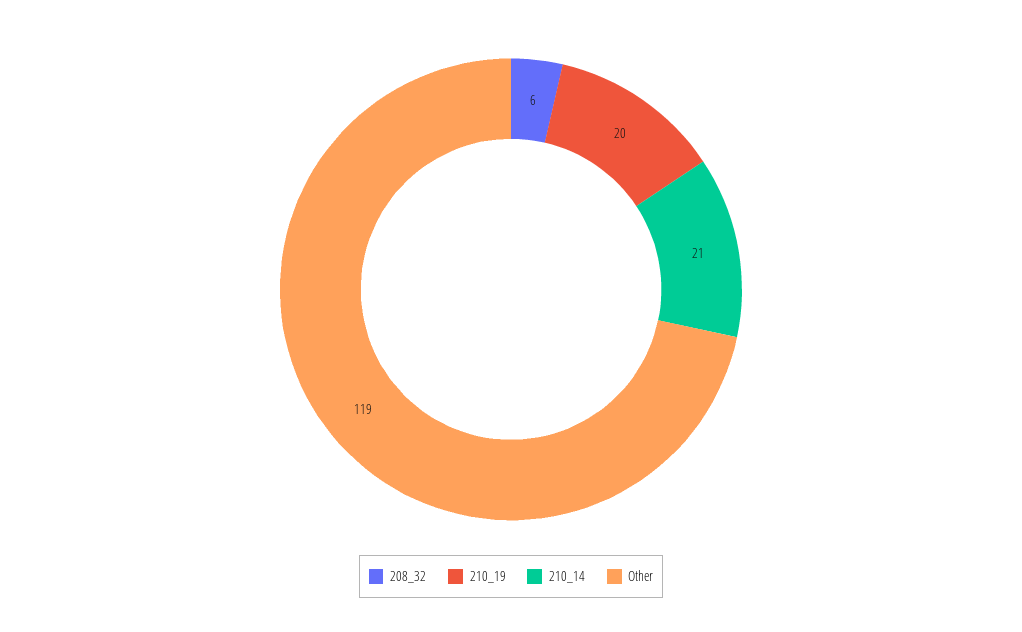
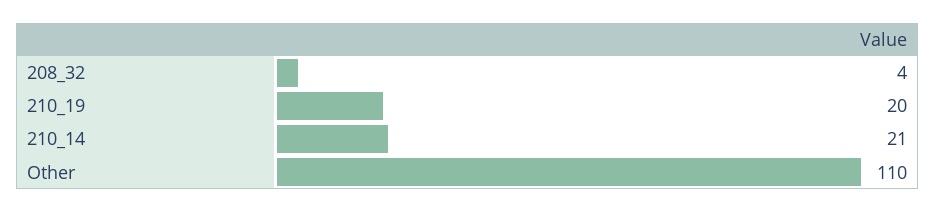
208_32: 6 -> 4
Other: 119 -> 110

